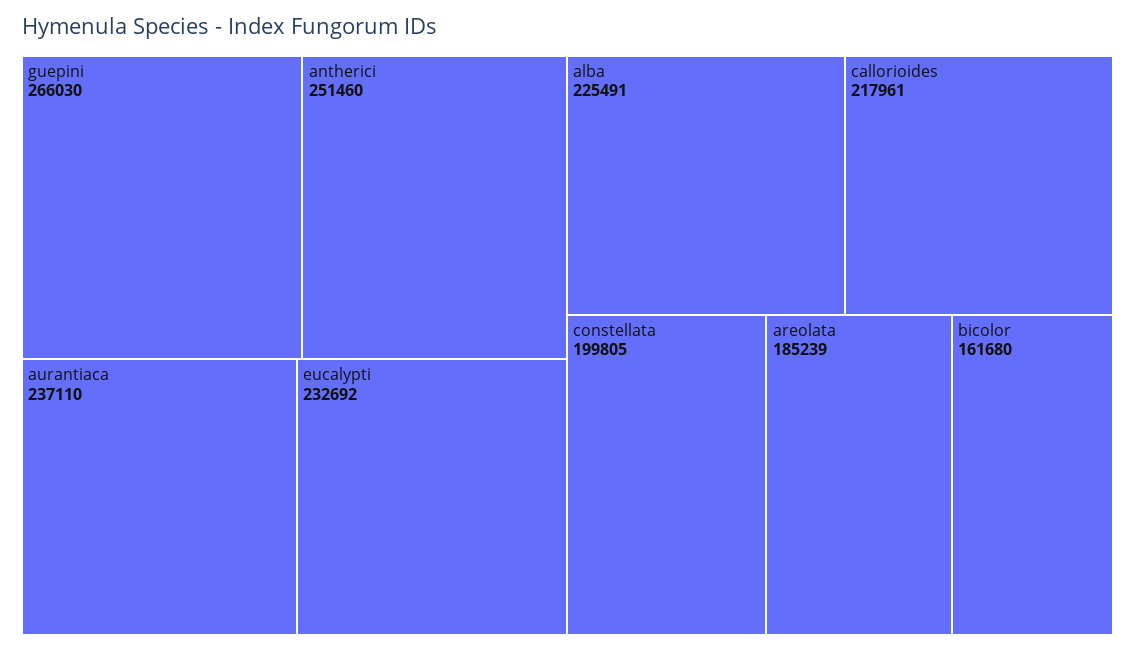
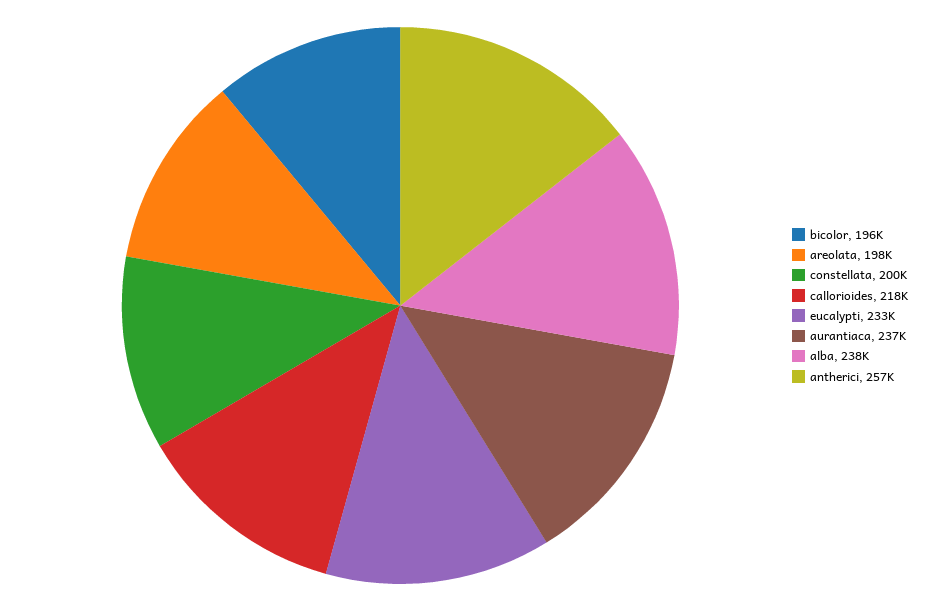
guepini: 266030 -> none
antherici: 251460 -> 257000
alba: 225491 -> 238000
areolata: 185239 -> 198000
bicolor: 161680 -> 196000

